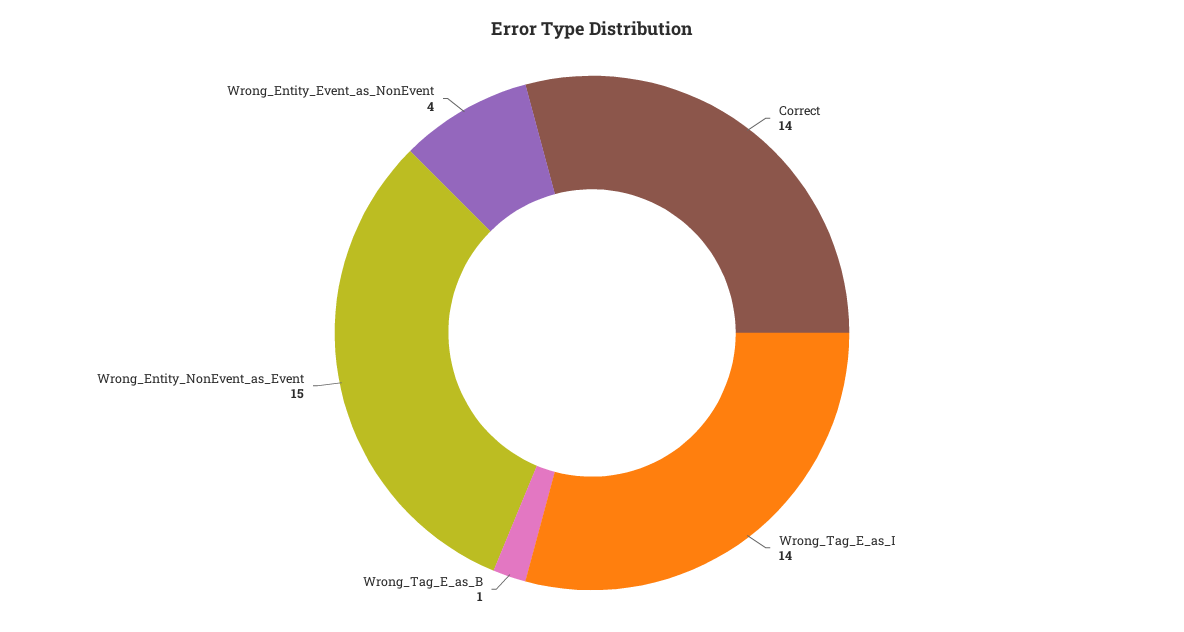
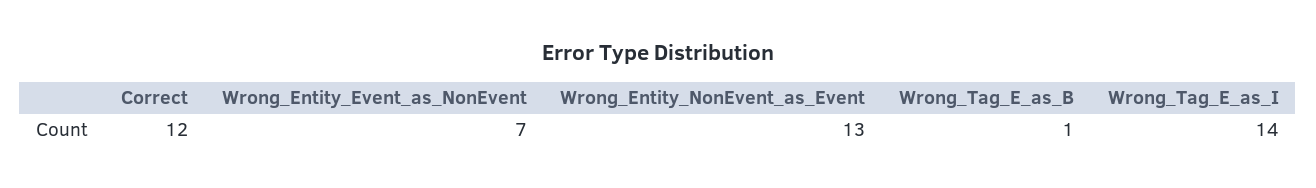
Correct: 14 -> 12
Wrong_Entity_NonEvent_as_Event: 15 -> 13
Wrong_Entity_Event_as_NonEvent: 4 -> 7

